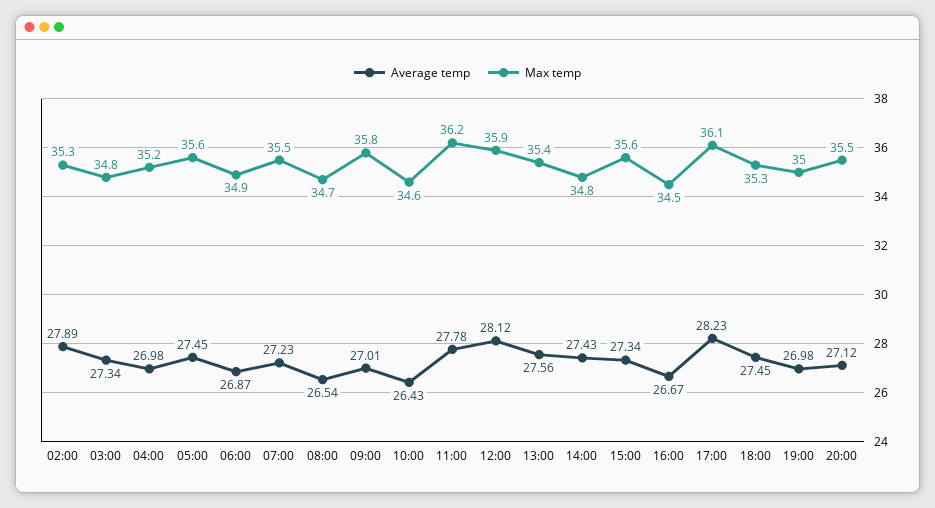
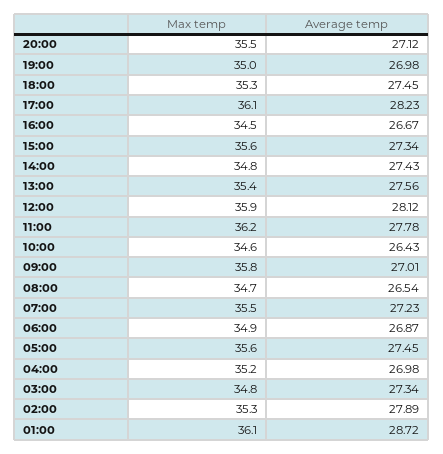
Max temp, 01:00: none -> 36.1
Average temp, 01:00: none -> 28.72

